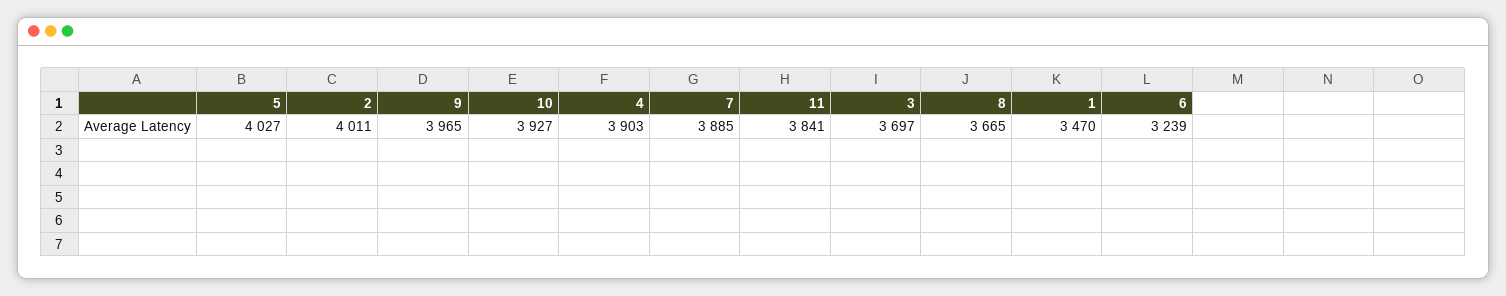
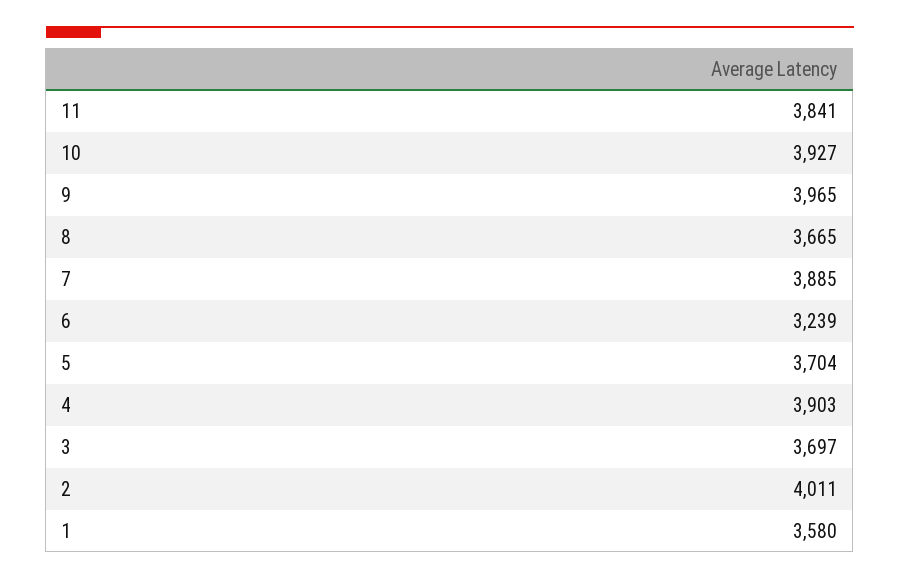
5: 4027 -> 3704
1: 3470 -> 3580

